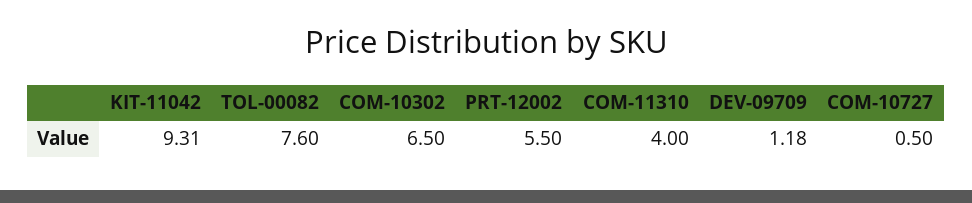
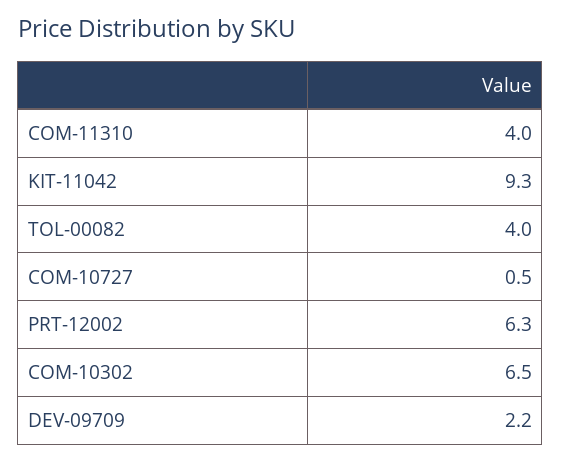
TOL-00082: 7.6 -> 4
PRT-12002: 5.5 -> 6.3
DEV-09709: 1.18 -> 2.2

